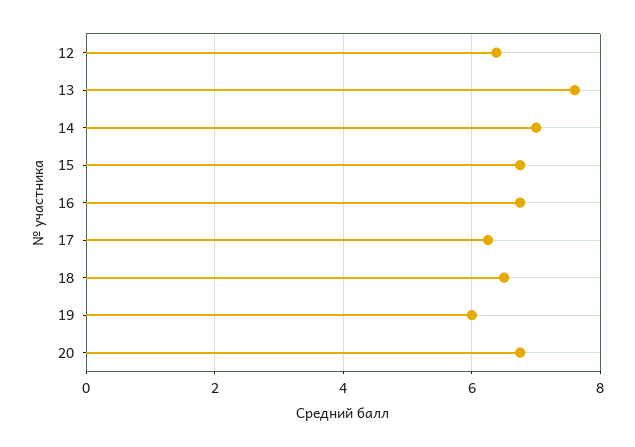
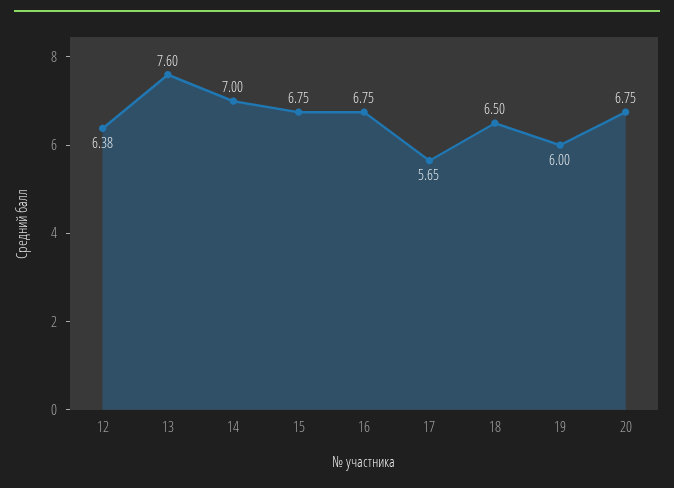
17: 6.2 -> 5.65

